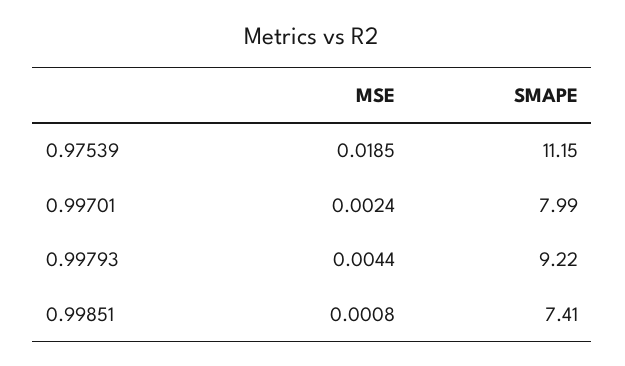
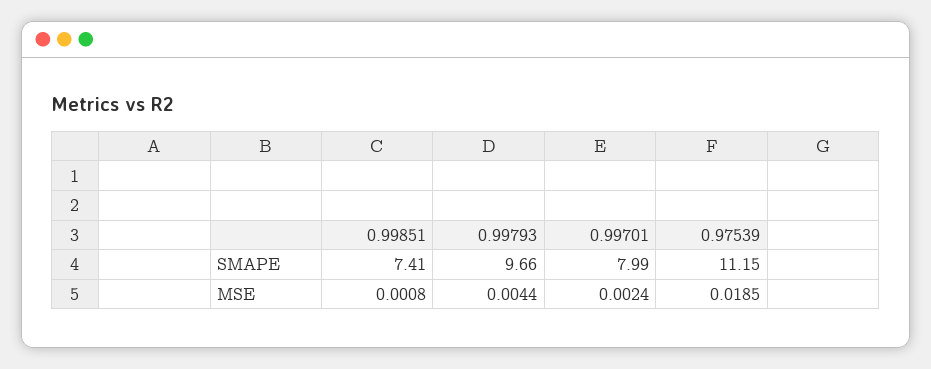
SMAPE, 0.99793: 9.22 -> 9.66

